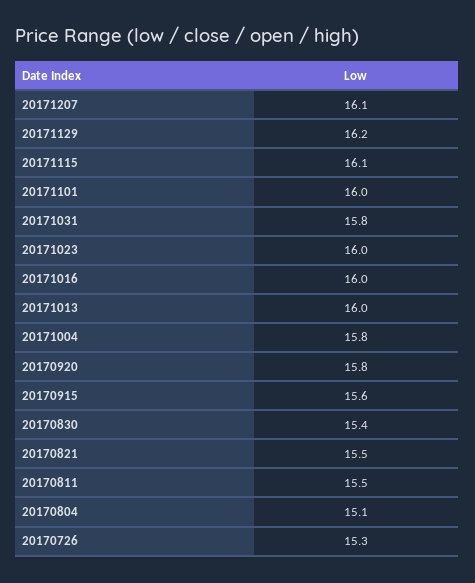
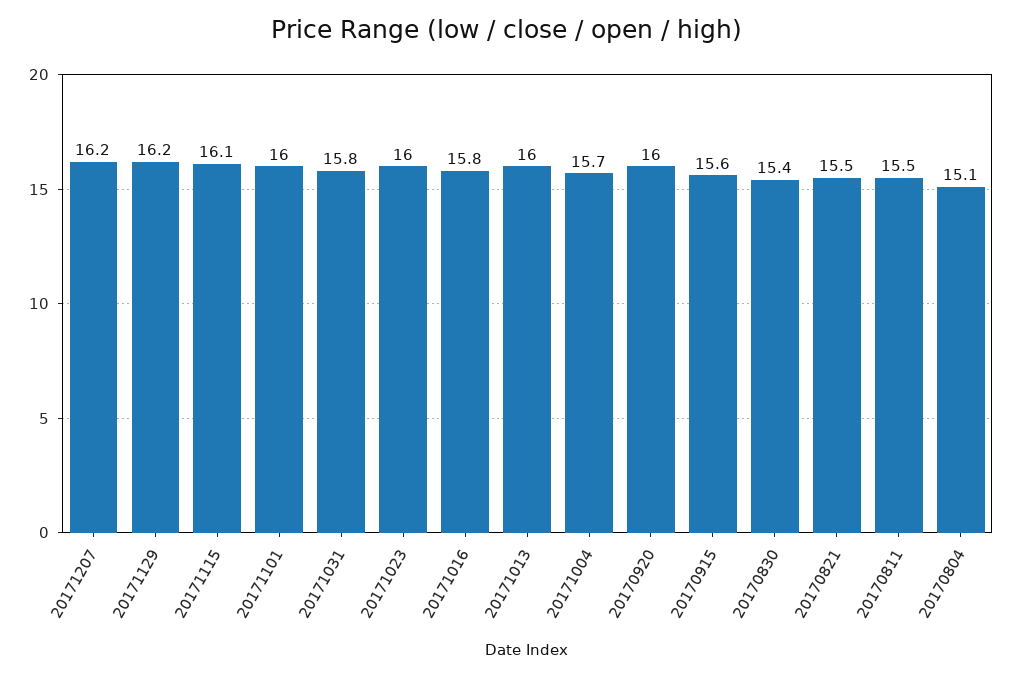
20171207: 16.1 -> 16.2
20171016: 16 -> 15.8
20171004: 15.8 -> 15.7
20170920: 15.8 -> 16
20170726: 15.3 -> none

